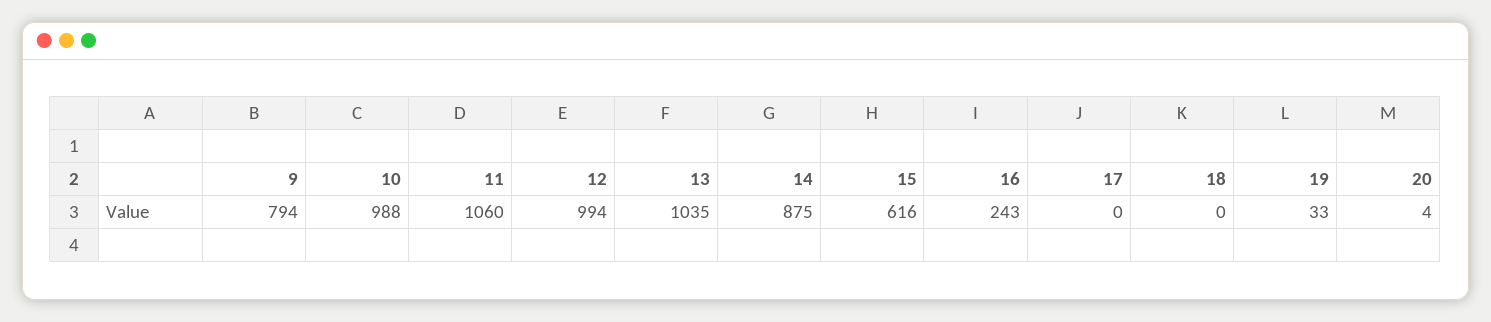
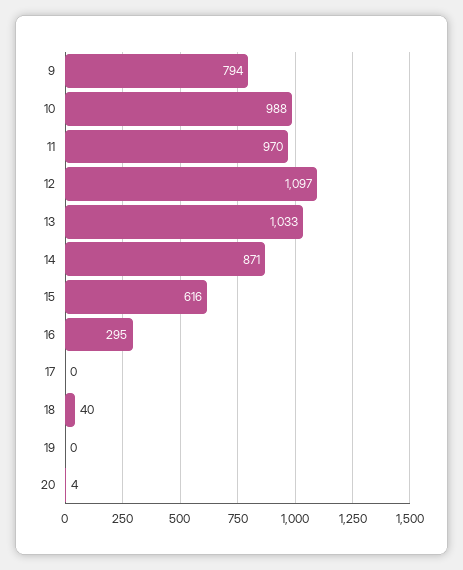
11: 1060 -> 970
12: 994 -> 1097
13: 1035 -> 1033
14: 875 -> 871
16: 243 -> 295
18: 0 -> 40
19: 33 -> 0

